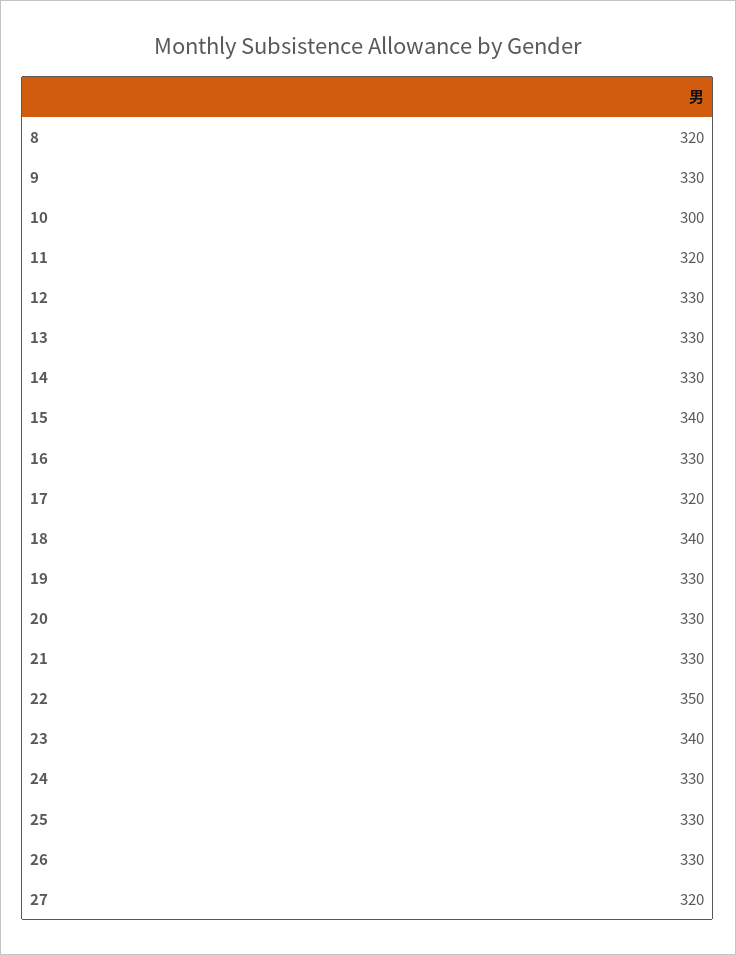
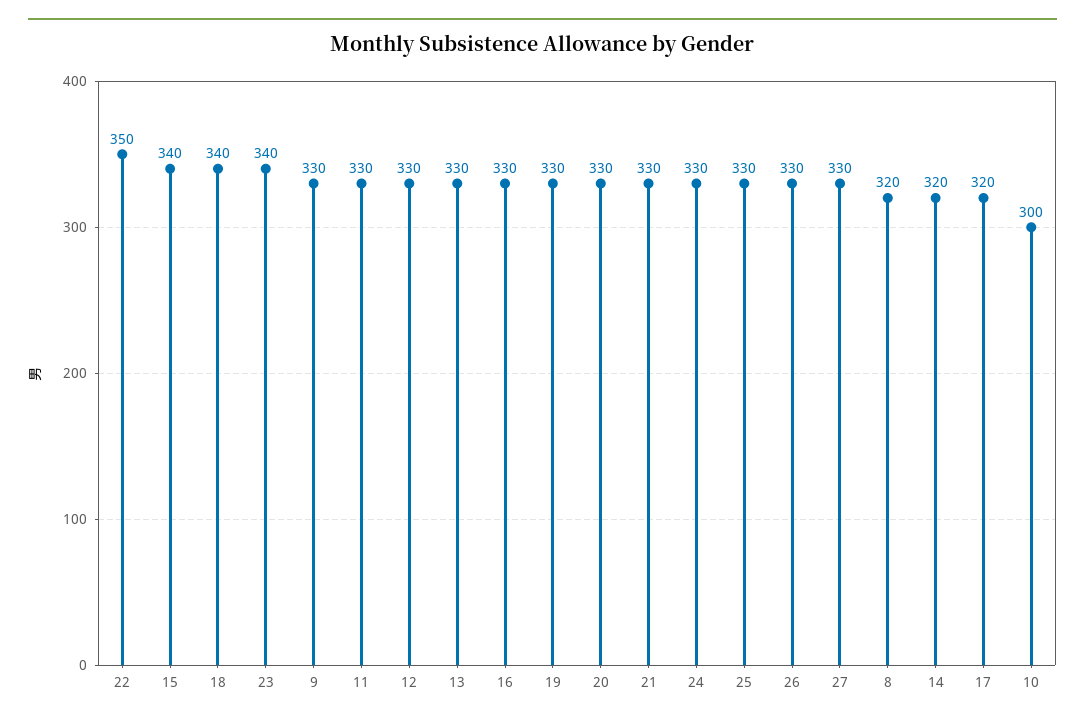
11: 320 -> 330
14: 330 -> 320
27: 320 -> 330

